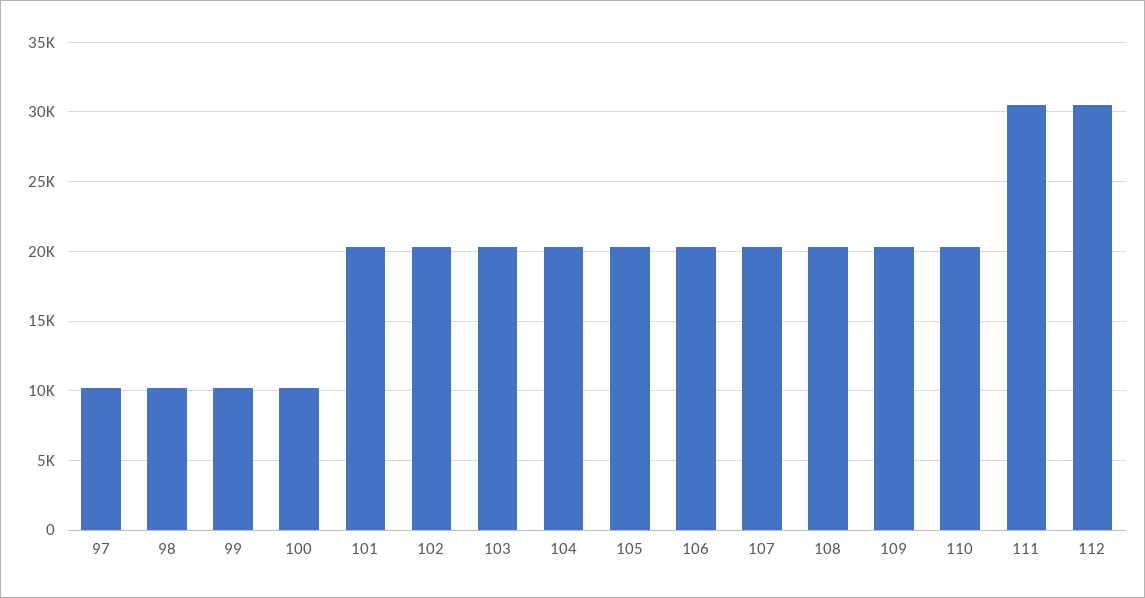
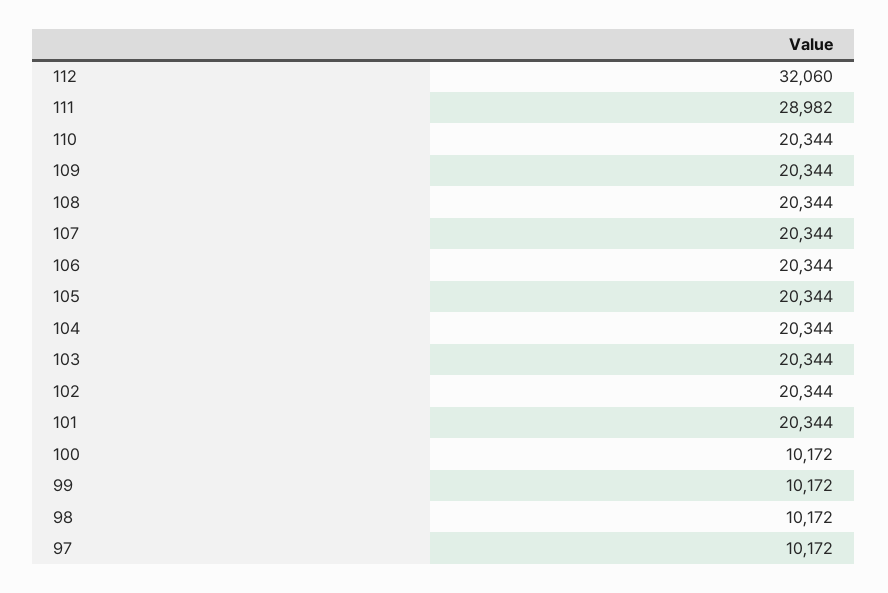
111: 30500 -> 28982
112: 30500 -> 32060

